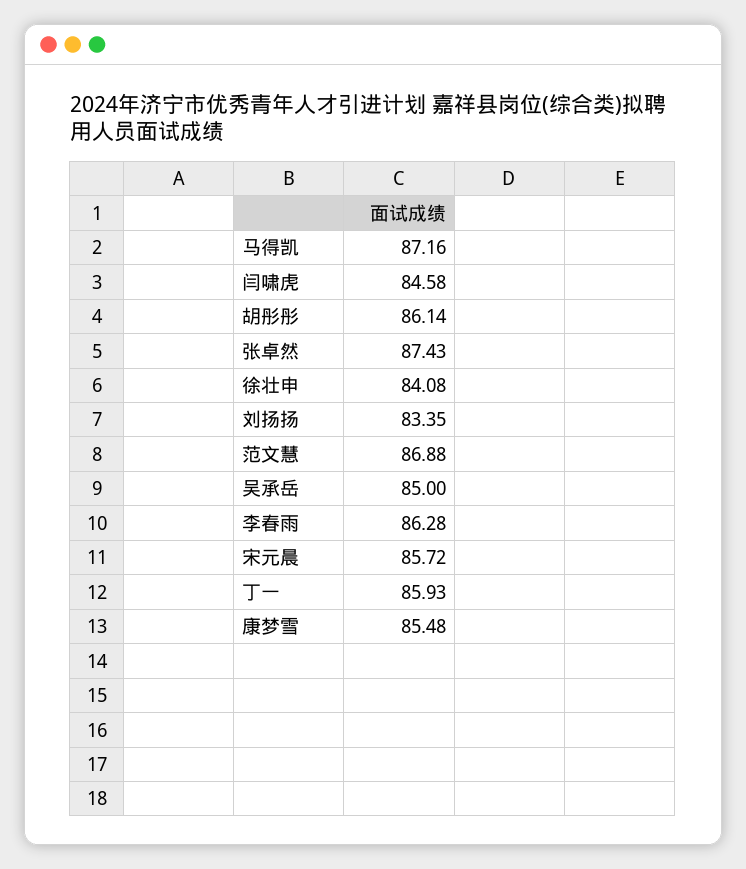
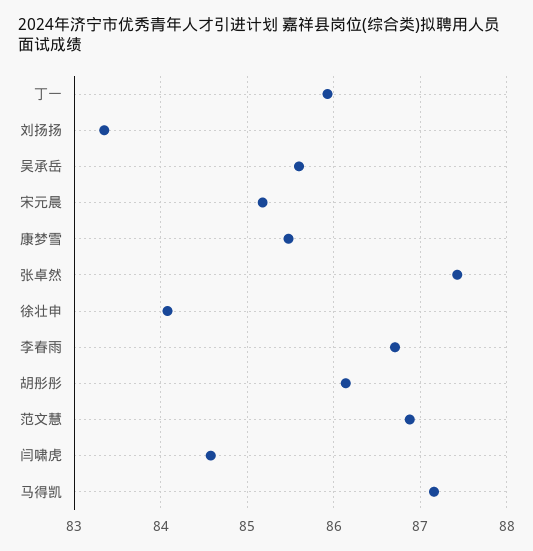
吴承岳: 85 -> 85.6
李春雨: 86.28 -> 86.7
宋元晨: 85.72 -> 85.2

